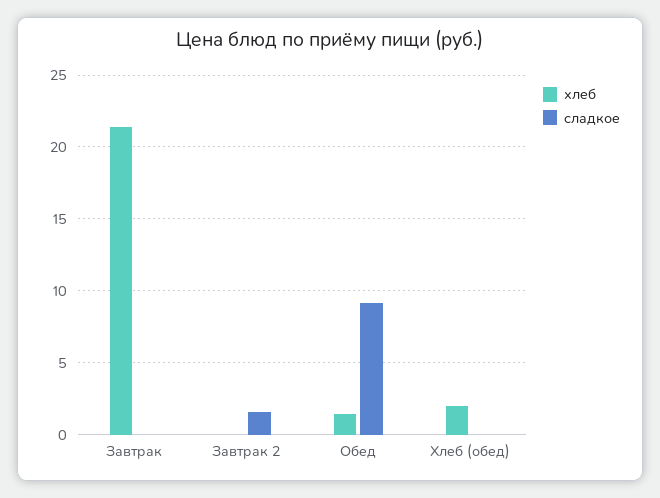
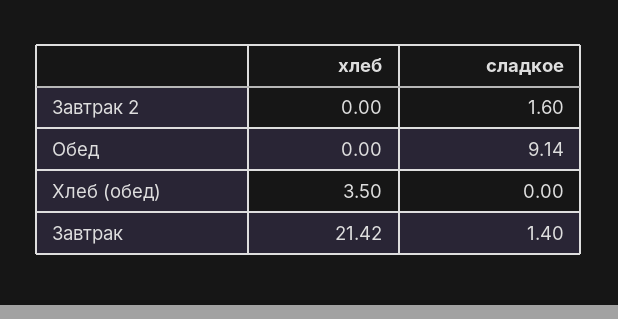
сладкое, Завтрак: 0 -> 1.4
хлеб, Обед: 1.5 -> 0
хлеб, Хлеб (обед): 2 -> 3.5

